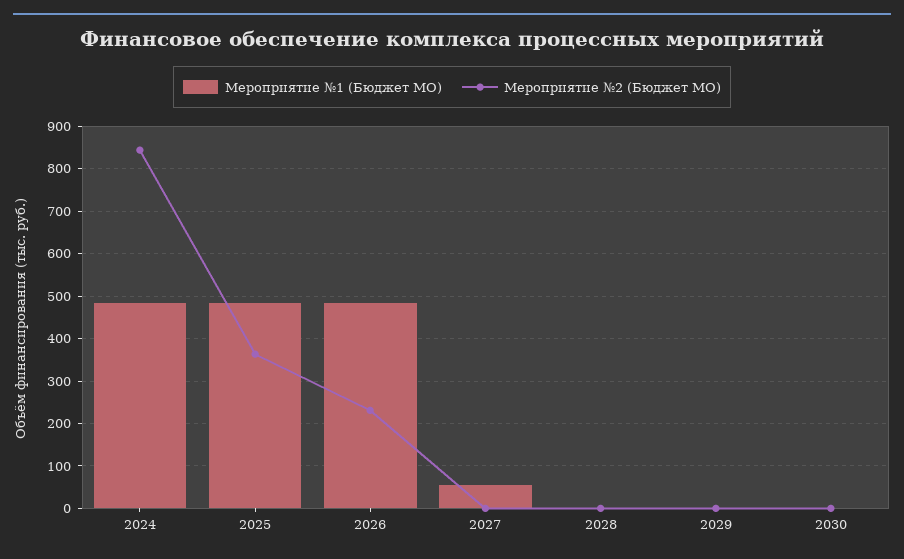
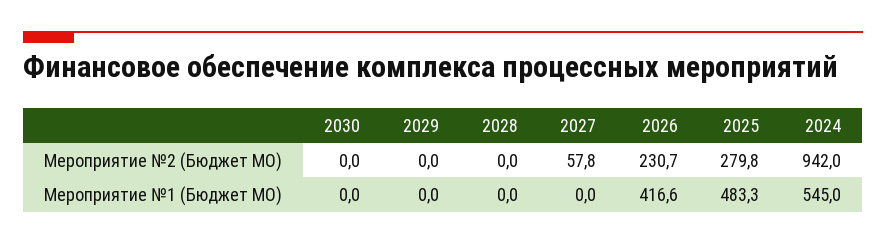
Мероприятие №1 (Бюджет МО), 2024: 480 -> 545
Мероприятие №2 (Бюджет МО), 2024: 840 -> 942
Мероприятие №2 (Бюджет МО), 2025: 360 -> 279.8
Мероприятие №1 (Бюджет МО), 2026: 480 -> 416.6
Мероприятие №1 (Бюджет МО), 2027: 60 -> 0
Мероприятие №2 (Бюджет МО), 2027: 0 -> 57.8

